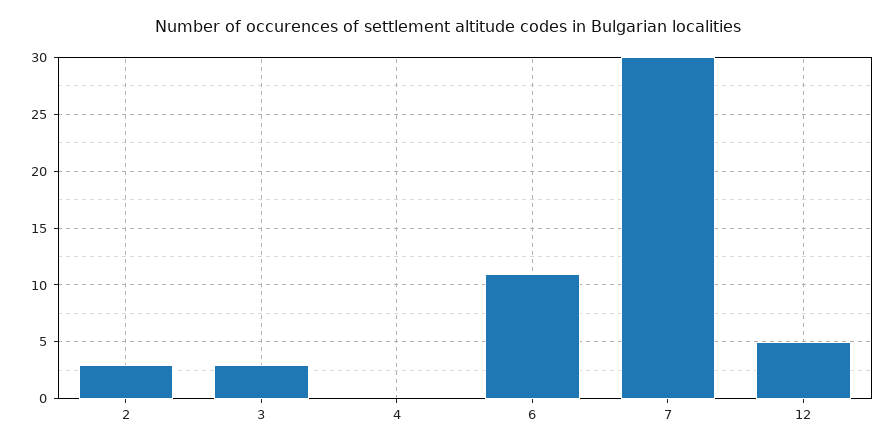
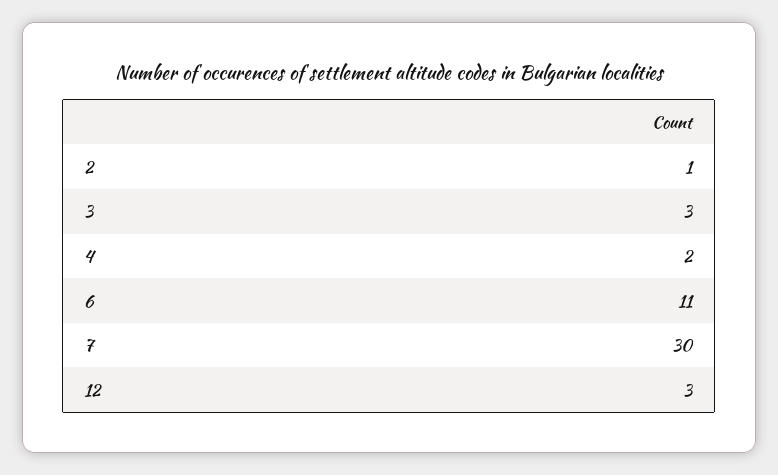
2: 3 -> 1
4: 0 -> 2
12: 5 -> 3

